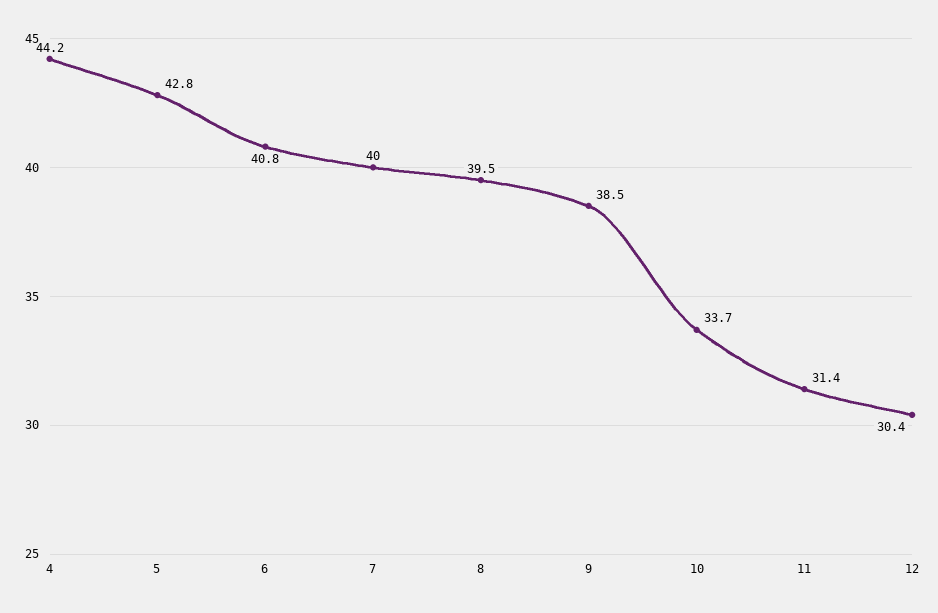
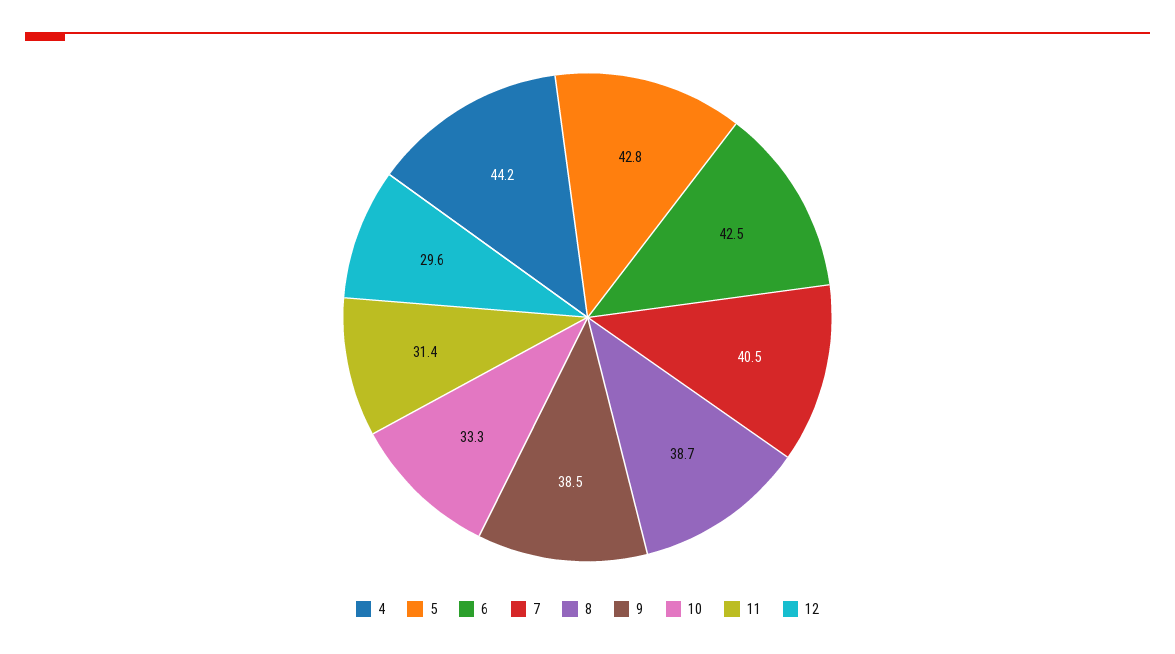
6: 40.8 -> 42.5
7: 40 -> 40.5
8: 39.5 -> 38.7
10: 33.7 -> 33.3
12: 30.4 -> 29.6

